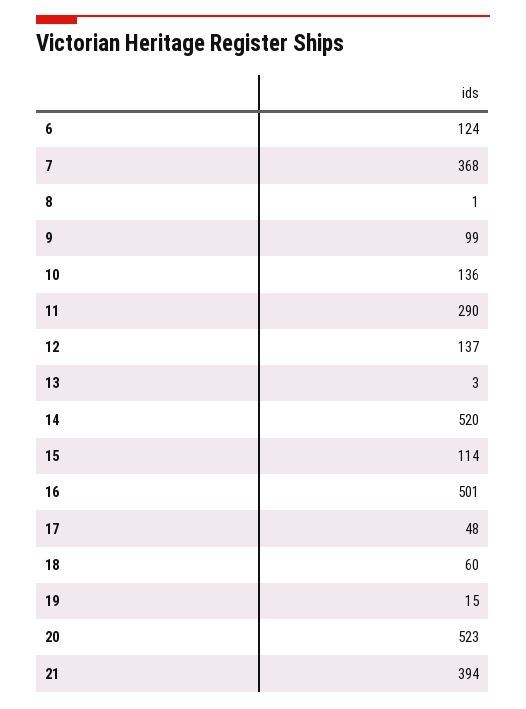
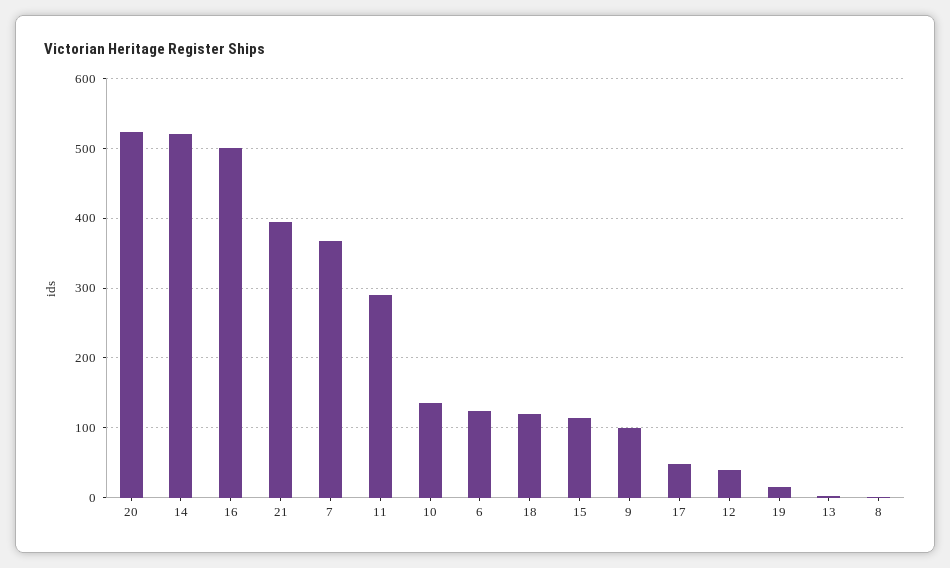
12: 137 -> 40
18: 60 -> 120

